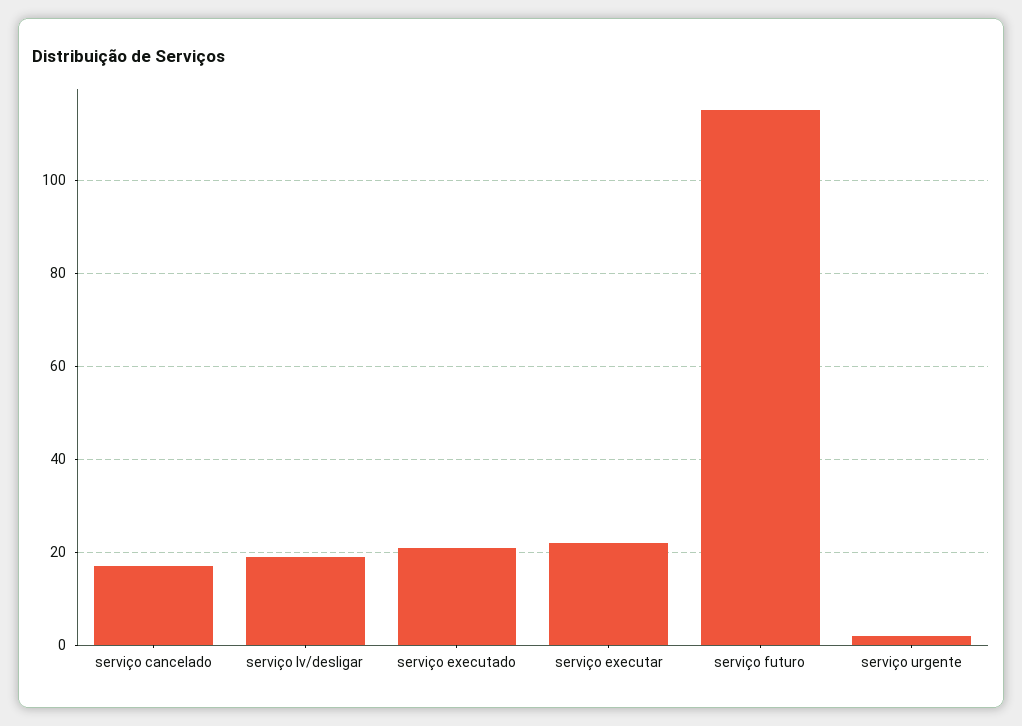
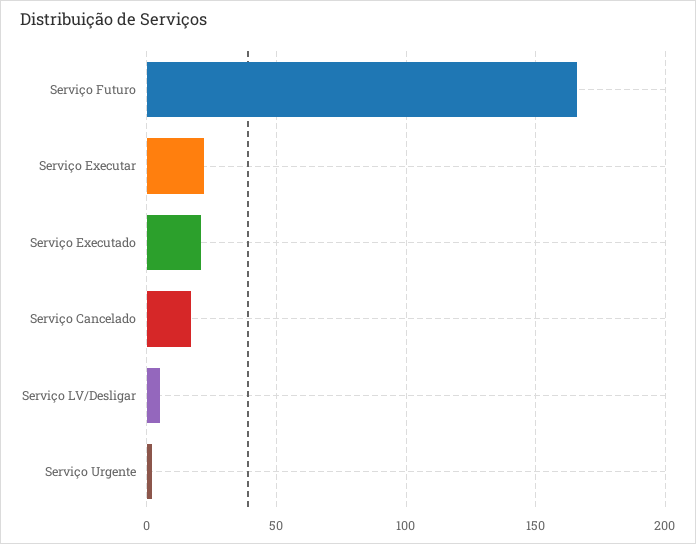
serviço lv/desligar: 20 -> 5
serviço futuro: 115 -> 165

